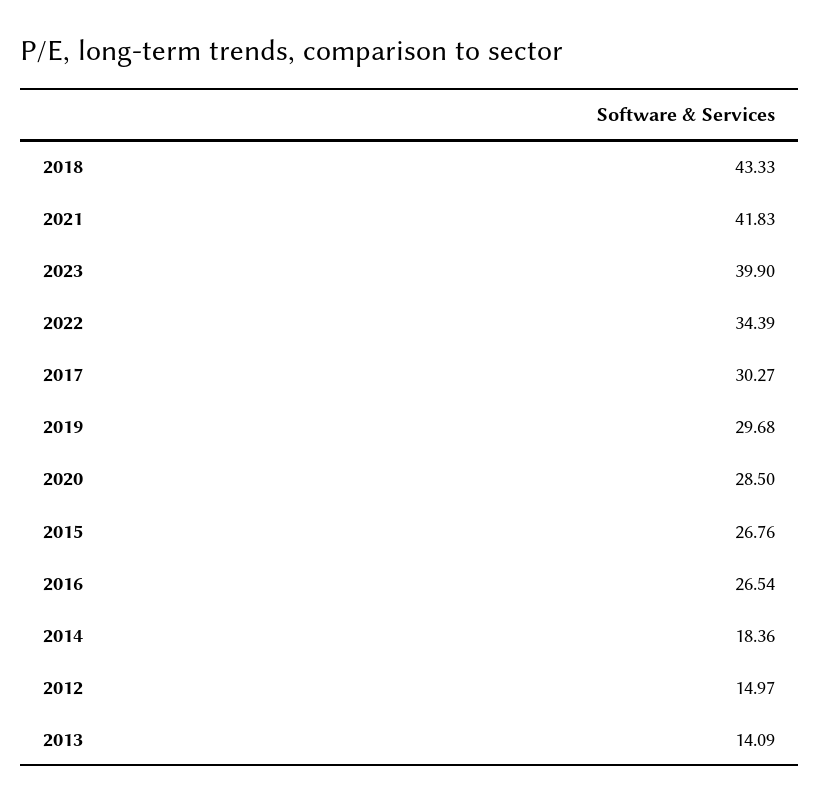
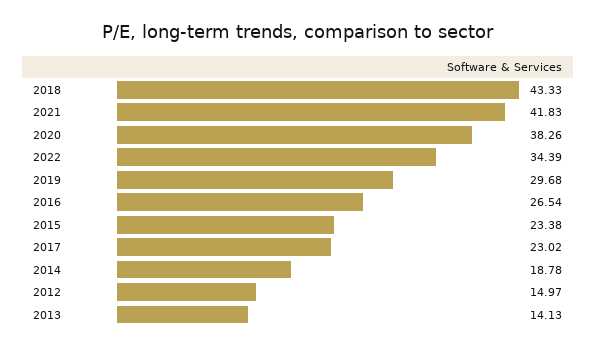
2023: 39.9 -> none
2017: 30.27 -> 23.02
2020: 28.5 -> 38.26
2015: 26.76 -> 23.38
2014: 18.36 -> 18.78
2013: 14.09 -> 14.13

